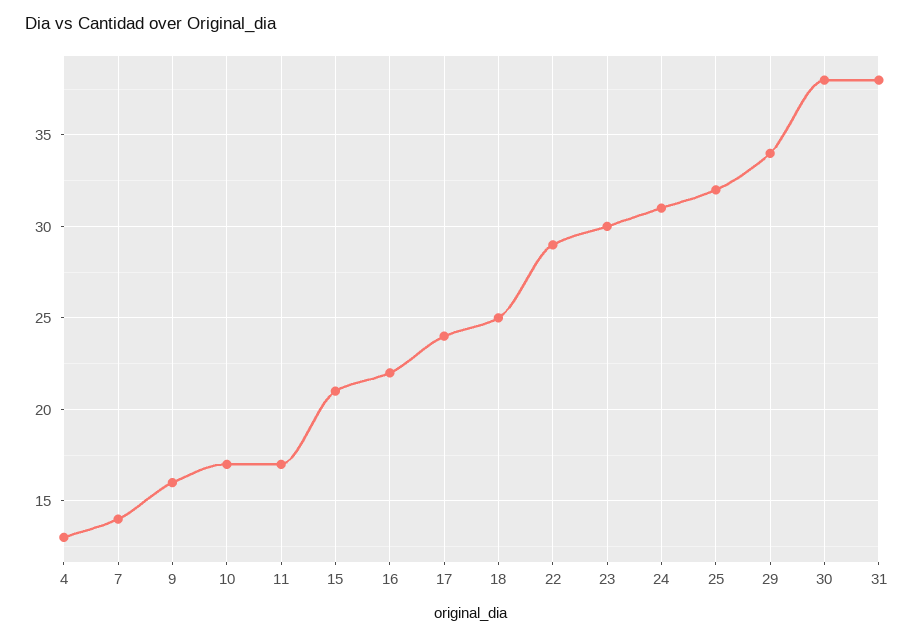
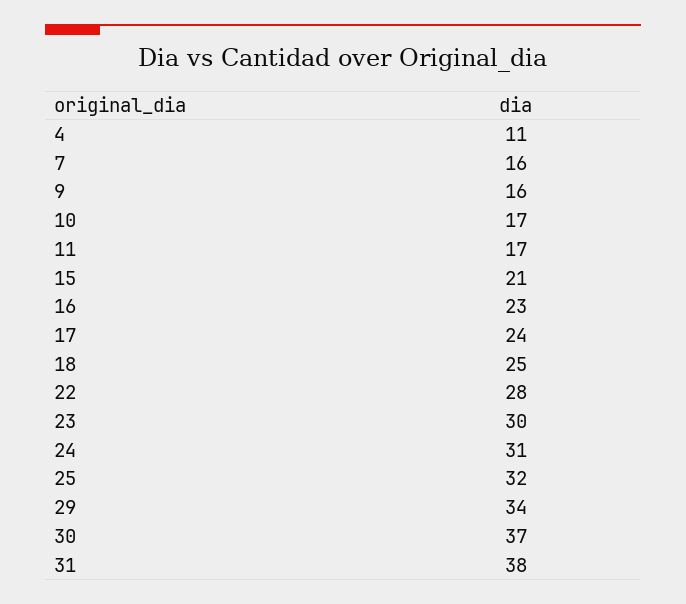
4: 13 -> 11
7: 14 -> 16
16: 22 -> 23
22: 29 -> 28
30: 38 -> 37

